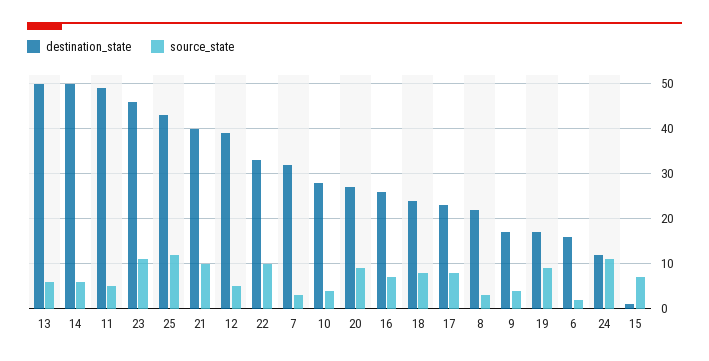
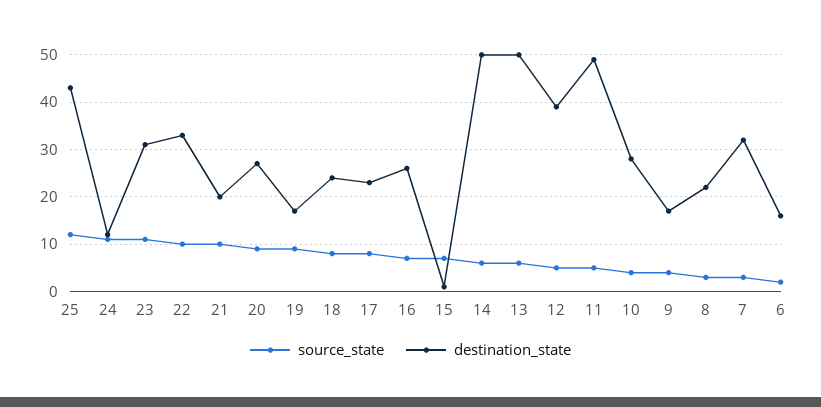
destination_state, 23: 45 -> 30
destination_state, 21: 40 -> 20

